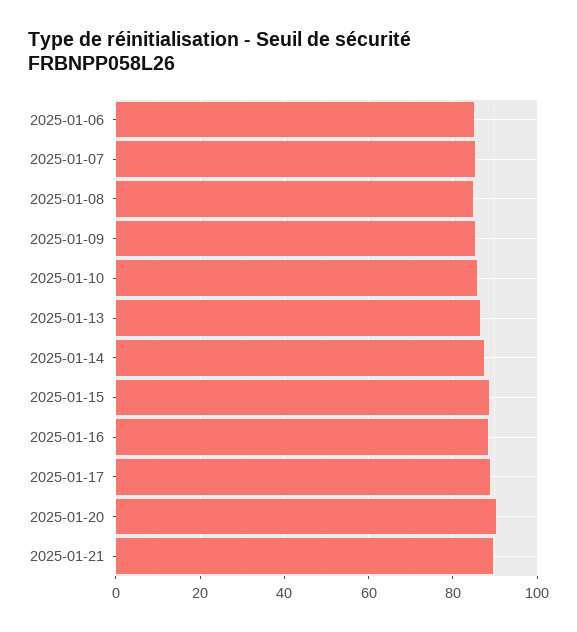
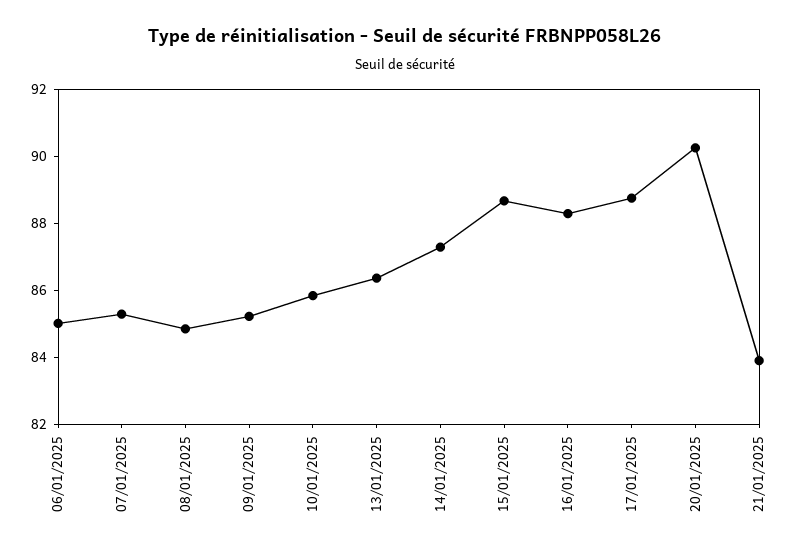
2025-01-21: 90 -> 84

